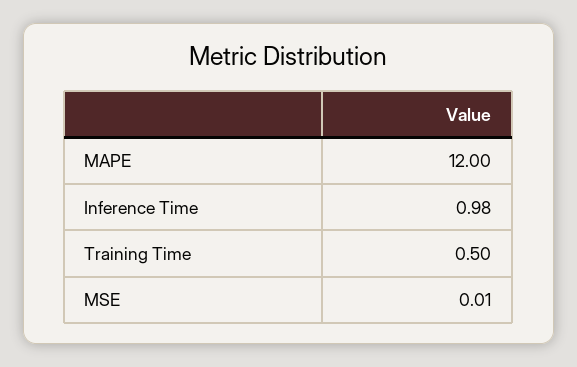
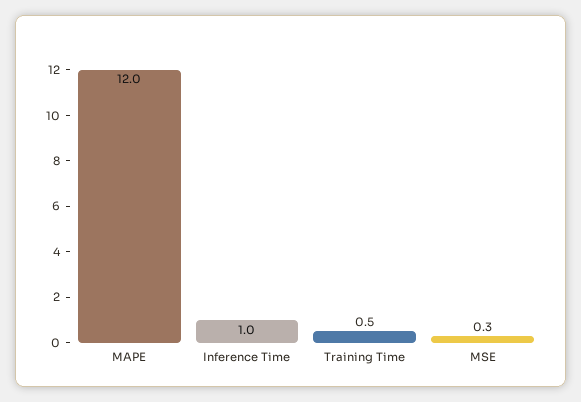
MSE: 0.01 -> 0.3

